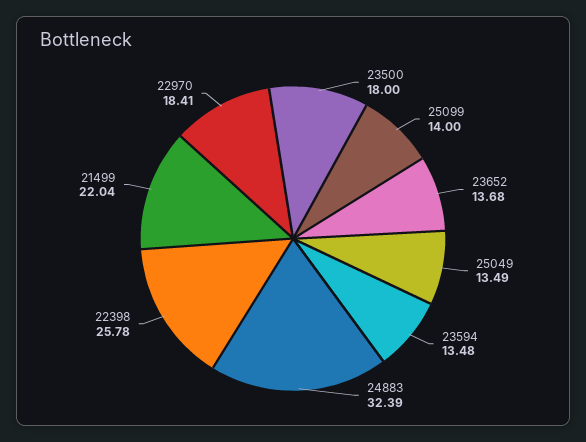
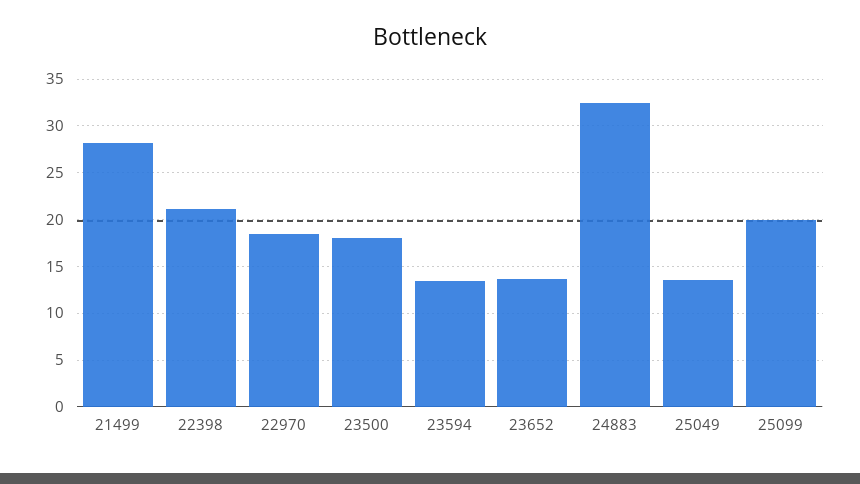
25099: 14 -> 20
22398: 25.78 -> 21
21499: 22.04 -> 28

